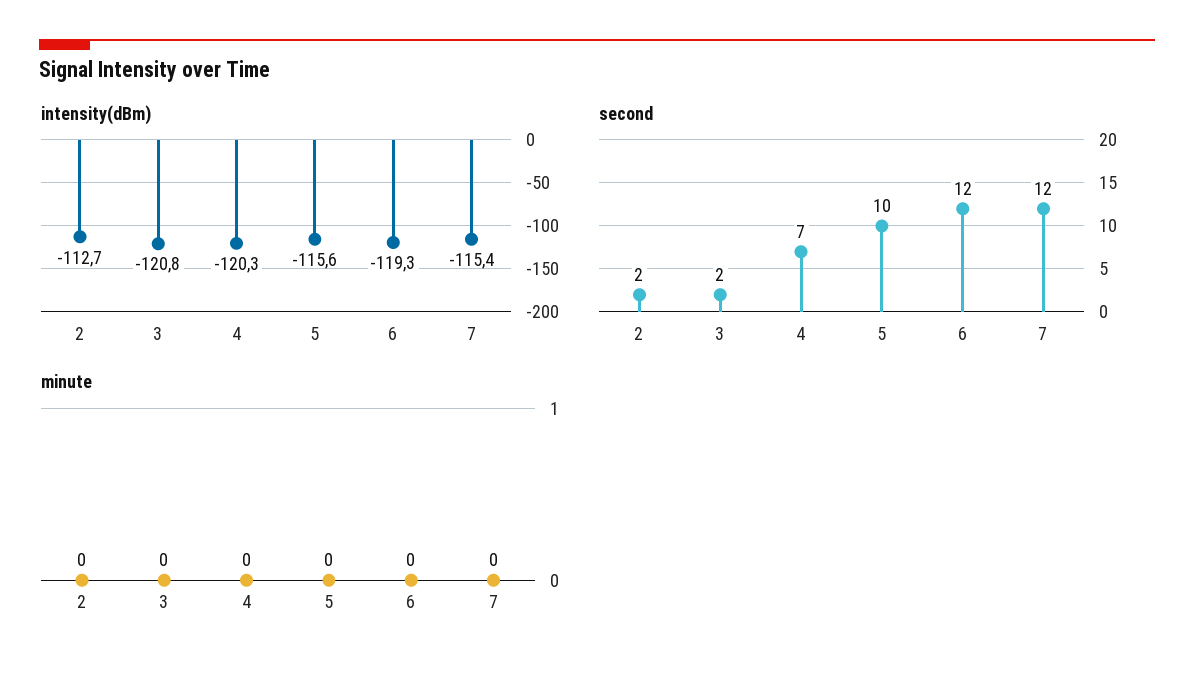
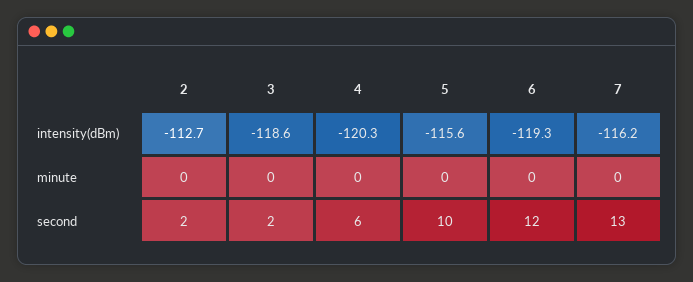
intensity(dBm), 3: -120.8 -> -118.6
intensity(dBm), 7: -115.4 -> -116.2
second, 4: 7 -> 6
second, 7: 12 -> 13

